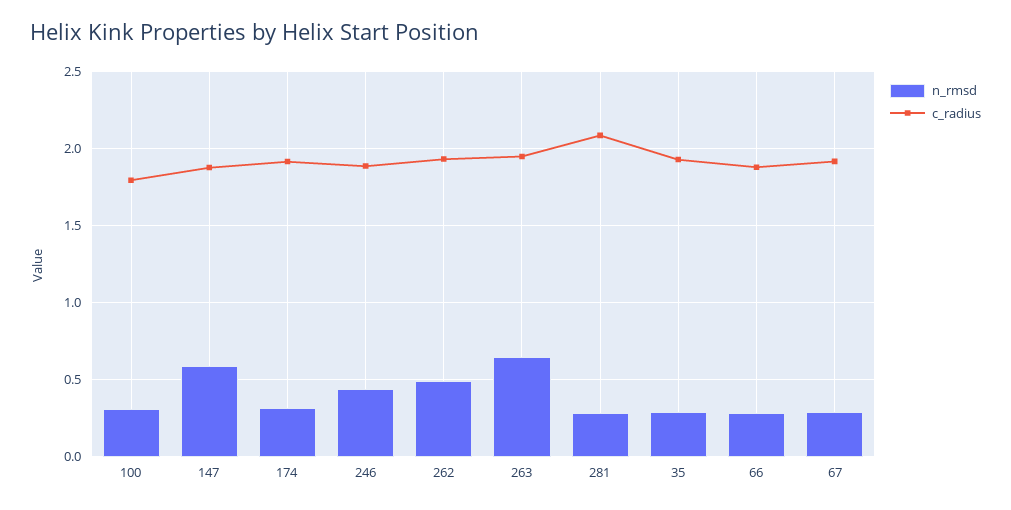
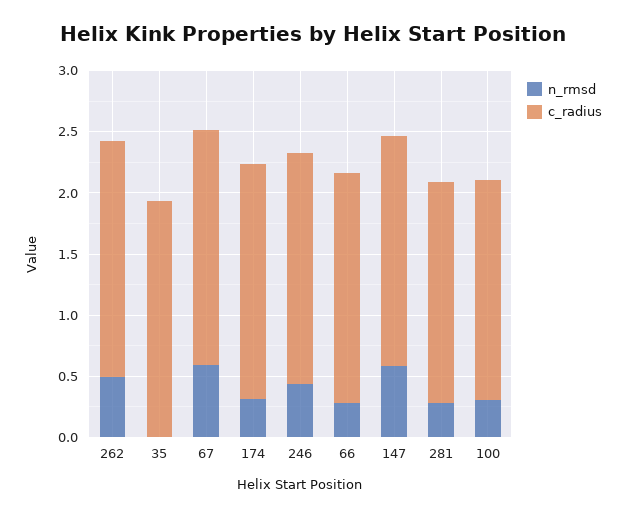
n_rmsd, 263: 0.65 -> none
c_radius, 263: 1.95 -> none
c_radius, 281: 2.1 -> 1.8
n_rmsd, 35: 0.3 -> 0
n_rmsd, 67: 0.3 -> 0.6

